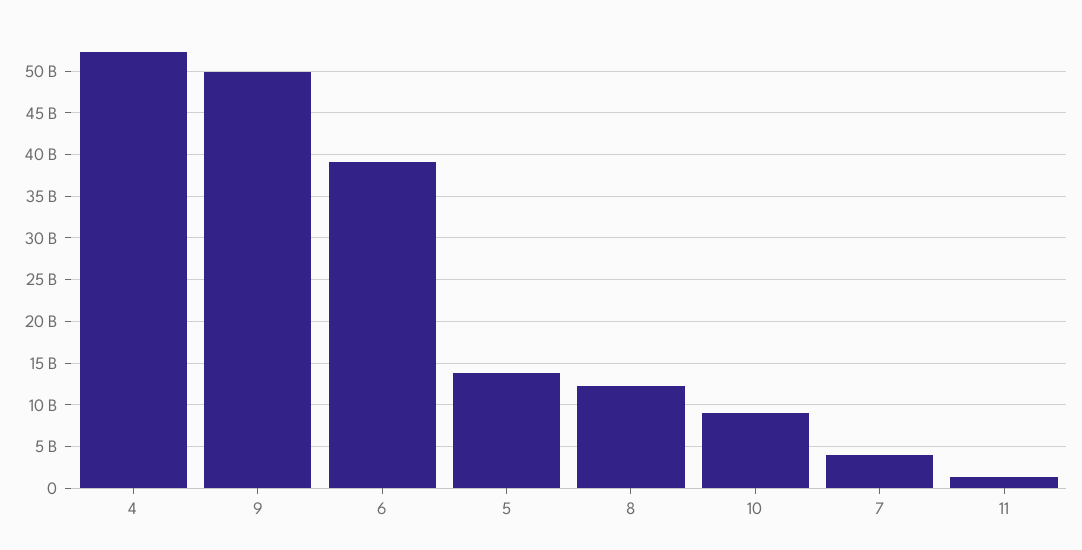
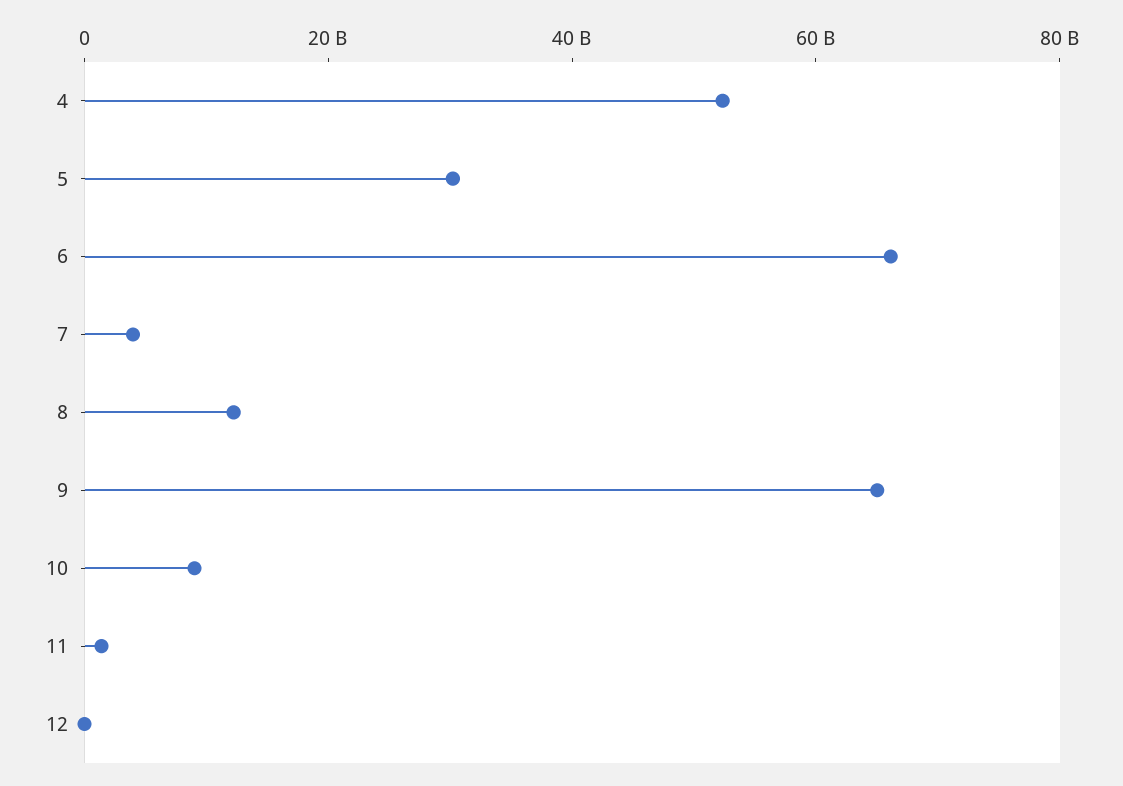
9: 50000000000 -> 65000000000
6: 39000000000 -> 65000000000
5: 14000000000 -> 30000000000
12: none -> 0

